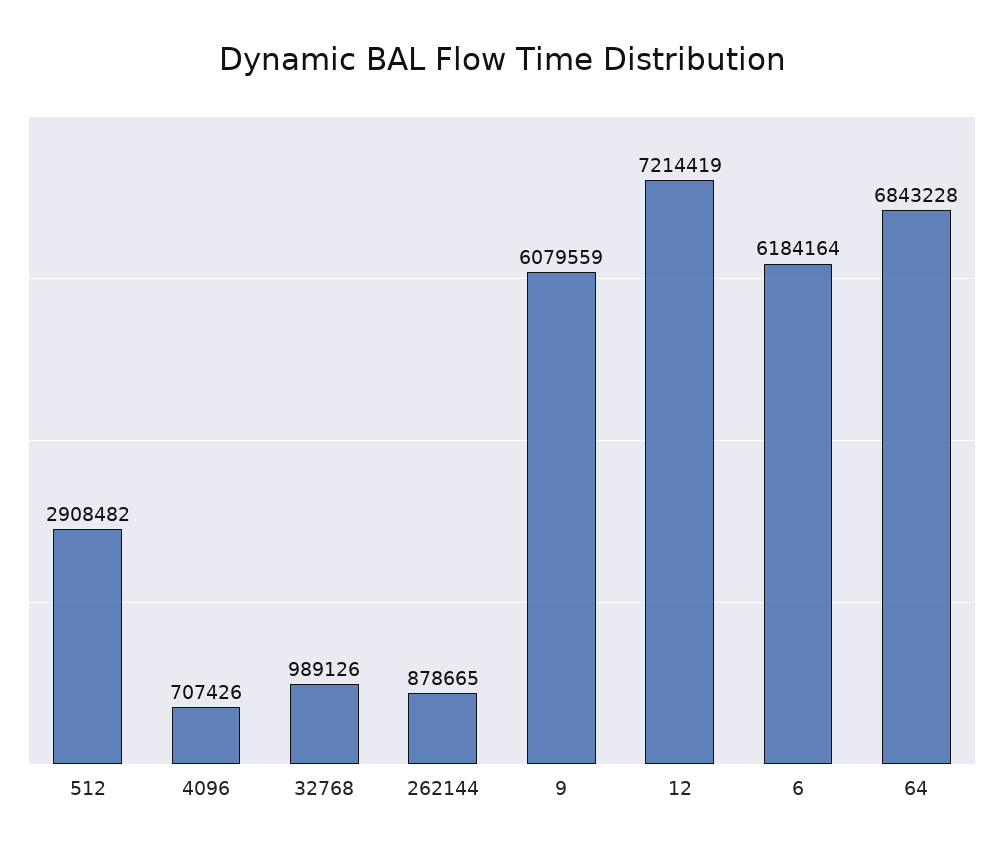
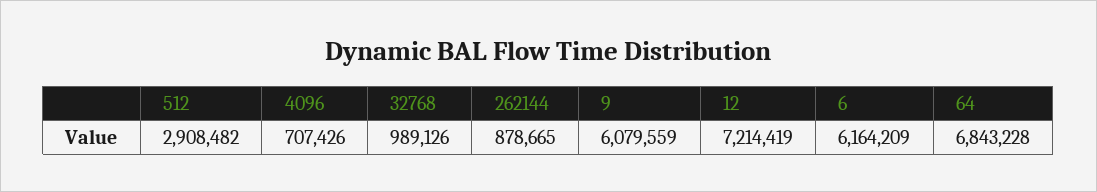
6: 6184164 -> 6164209

